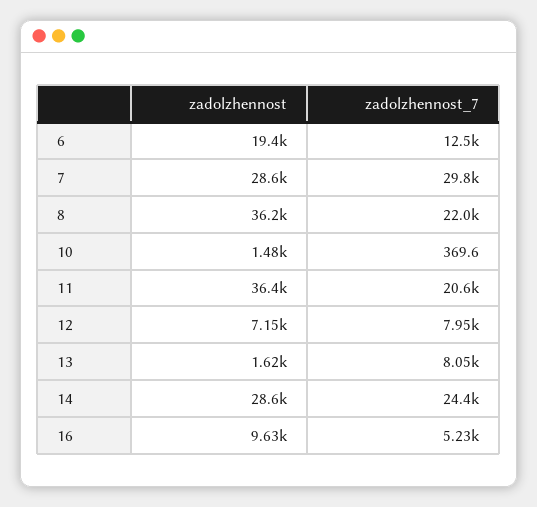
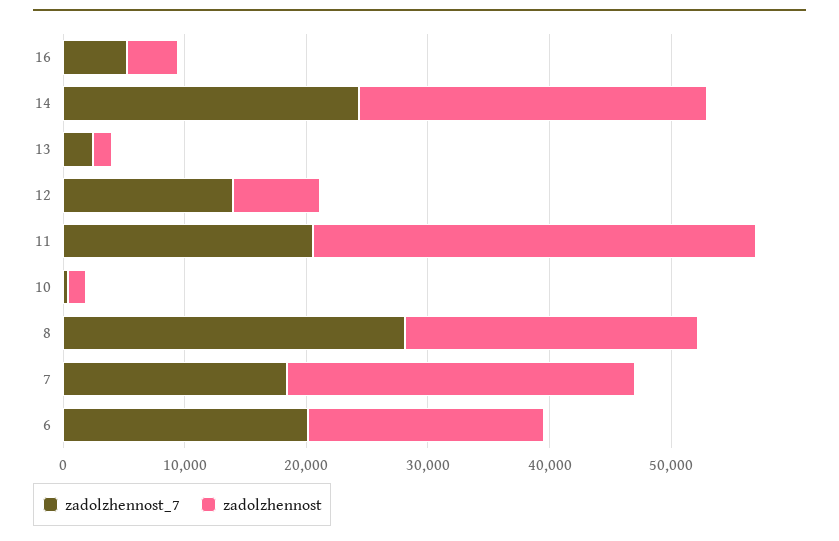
zadolzhennost_7, 6: 12500 -> 20000
zadolzhennost_7, 7: 29800 -> 18000
zadolzhennost, 8: 36200 -> 24000
zadolzhennost_7, 8: 22000 -> 28000
zadolzhennost_7, 12: 7950 -> 14000
zadolzhennost_7, 13: 8050 -> 2000
zadolzhennost, 16: 9630 -> 4000

